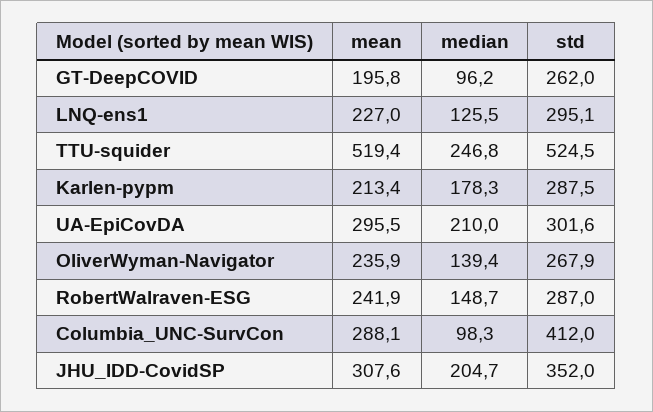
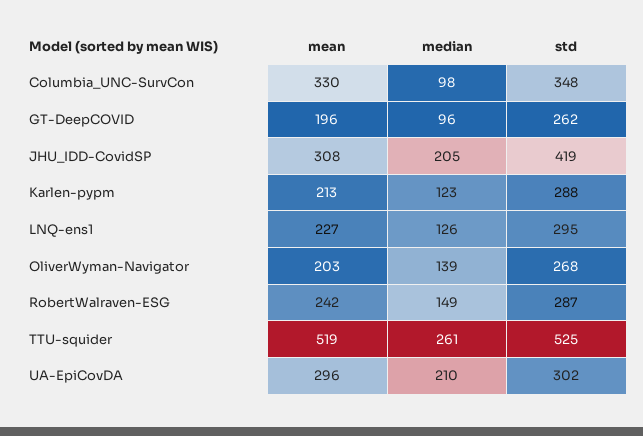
median, TTU-squider: 246.8 -> 261
median, Karlen-pypm: 178.3 -> 123
mean, OliverWyman-Navigator: 235.9 -> 203
mean, Columbia_UNC-SurvCon: 288.1 -> 330
std, Columbia_UNC-SurvCon: 412 -> 348
std, JHU_IDD-CovidSP: 352 -> 419

